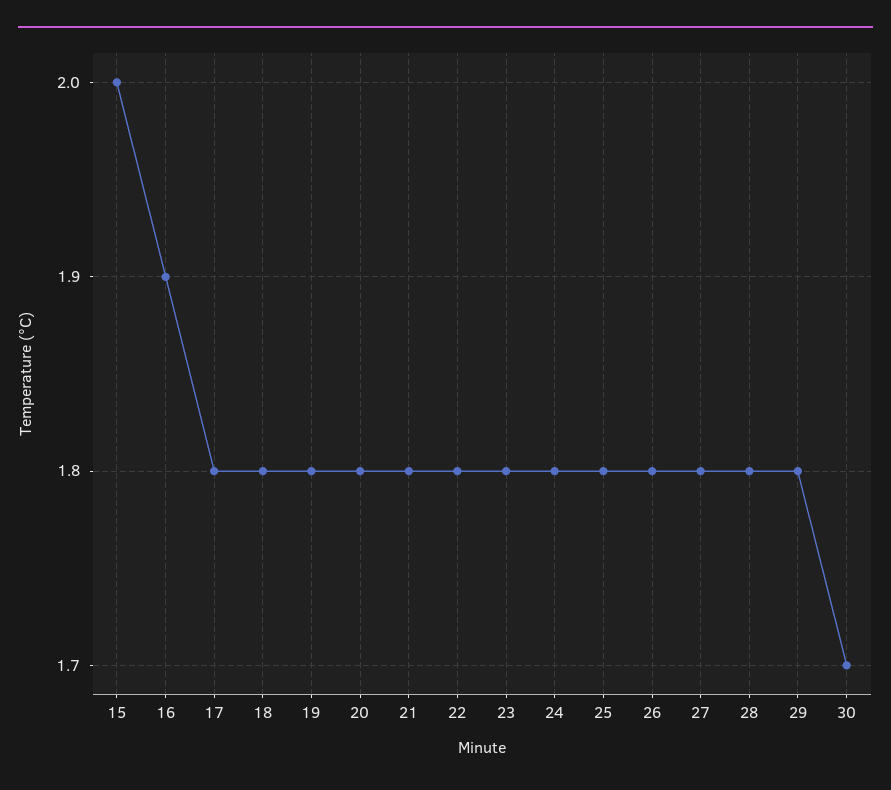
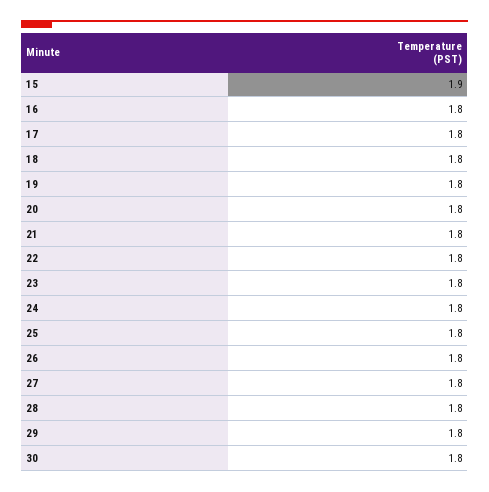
15: 2 -> 1.9
16: 1.9 -> 1.8
30: 1.7 -> 1.8

